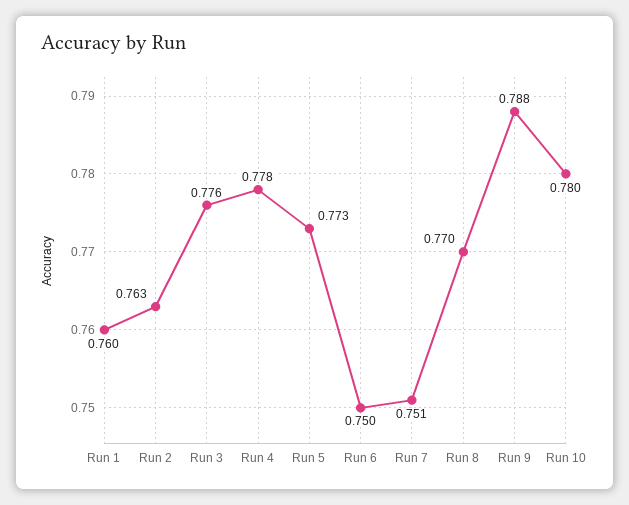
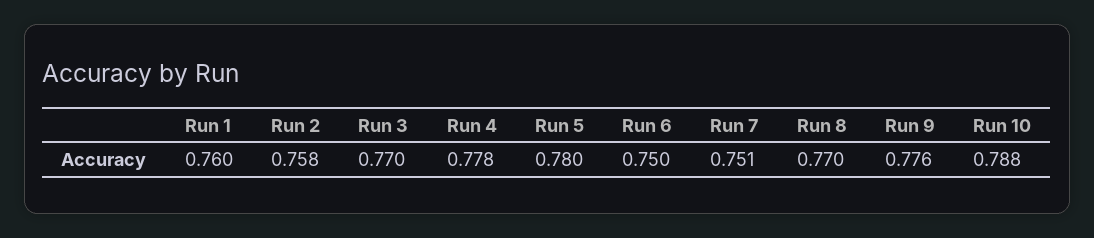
Run 2: 0.763 -> 0.758
Run 3: 0.776 -> 0.77
Run 5: 0.773 -> 0.78
Run 9: 0.788 -> 0.776
Run 10: 0.78 -> 0.788

